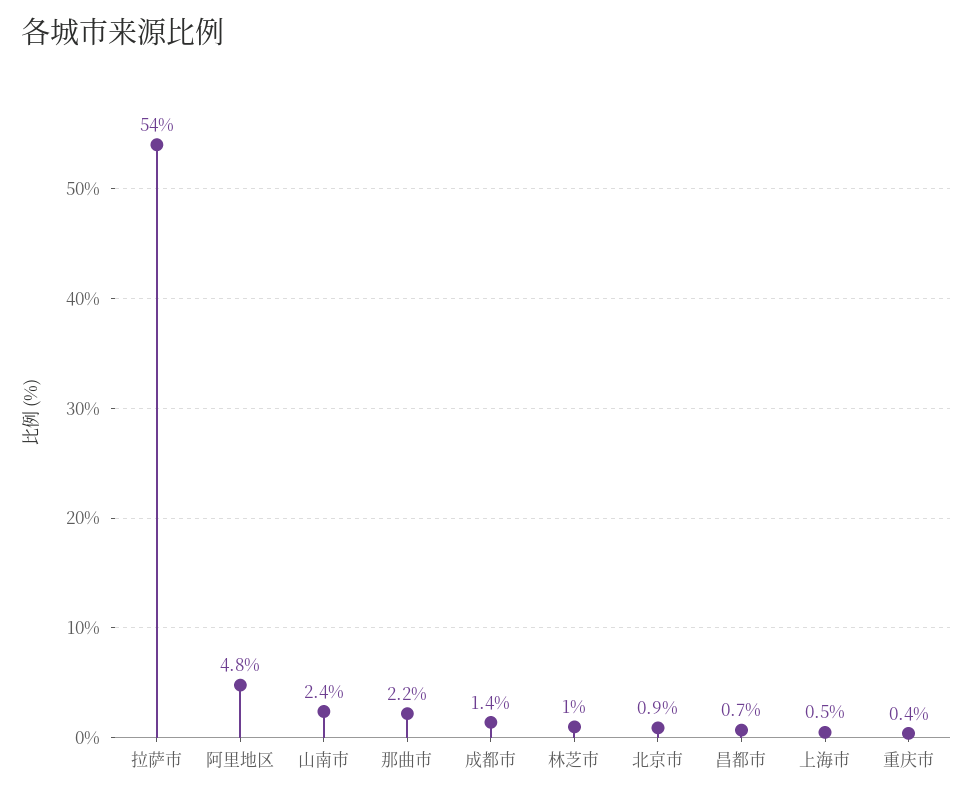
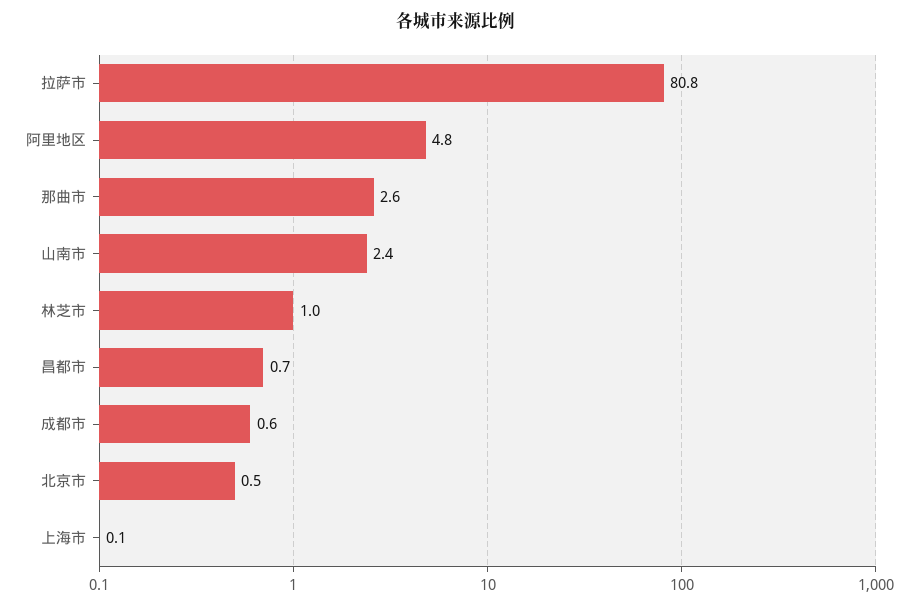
拉萨市: 54 -> 80.8
那曲市: 2.2 -> 2.6
成都市: 1.4 -> 0.6
北京市: 0.9 -> 0.5
上海市: 0.5 -> 0.1
重庆市: 0.4 -> none

